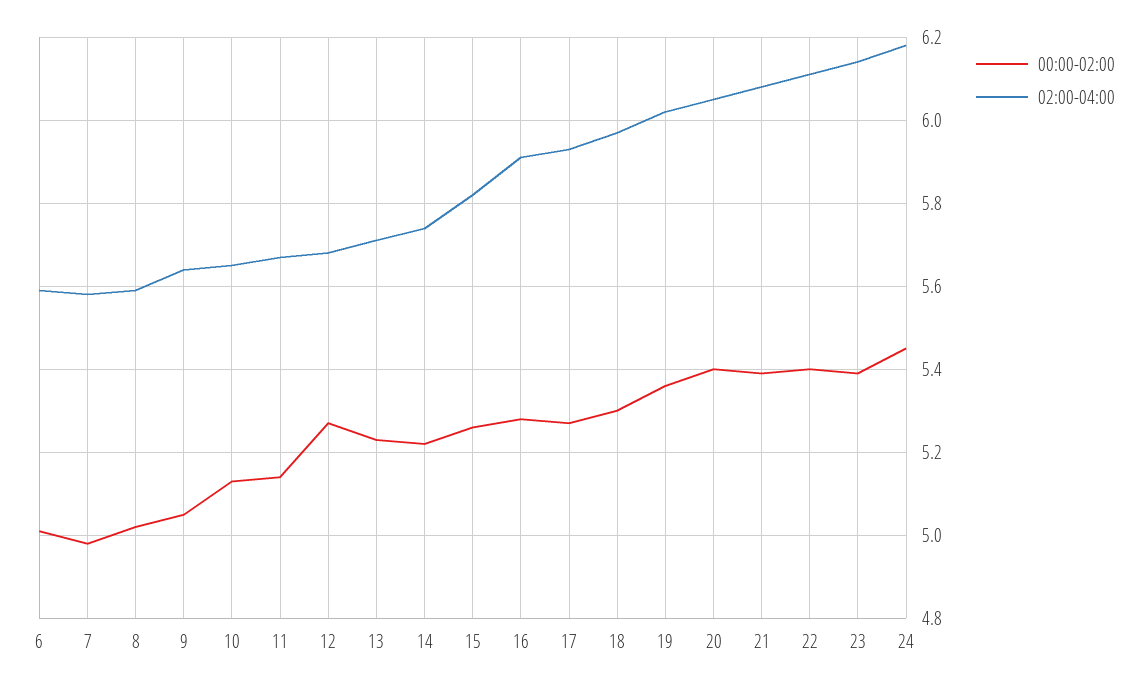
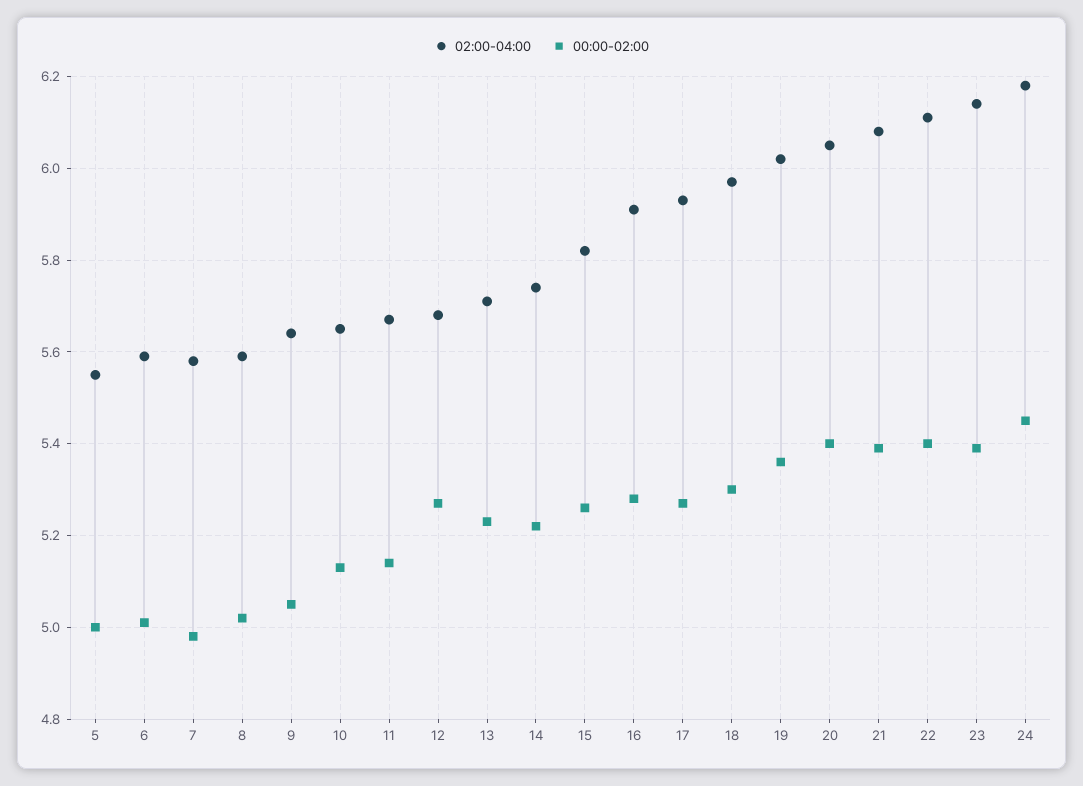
02:00-04:00, 5: none -> 5.55
00:00-02:00, 5: none -> 5

